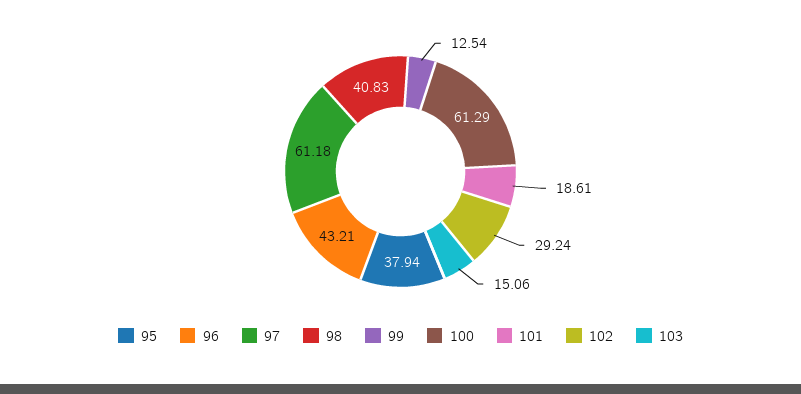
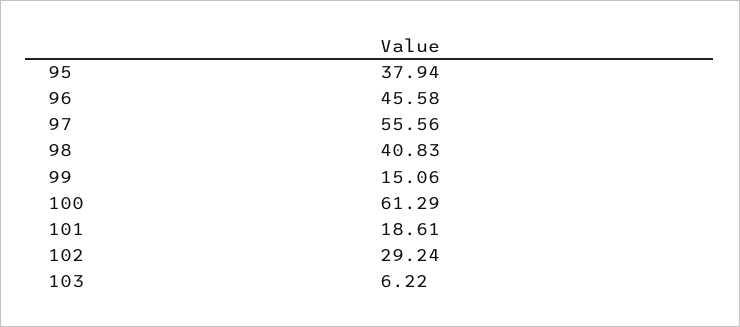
96: 43.21 -> 45.58
97: 61.18 -> 55.56
99: 12.54 -> 15.06
103: 15.06 -> 6.22

